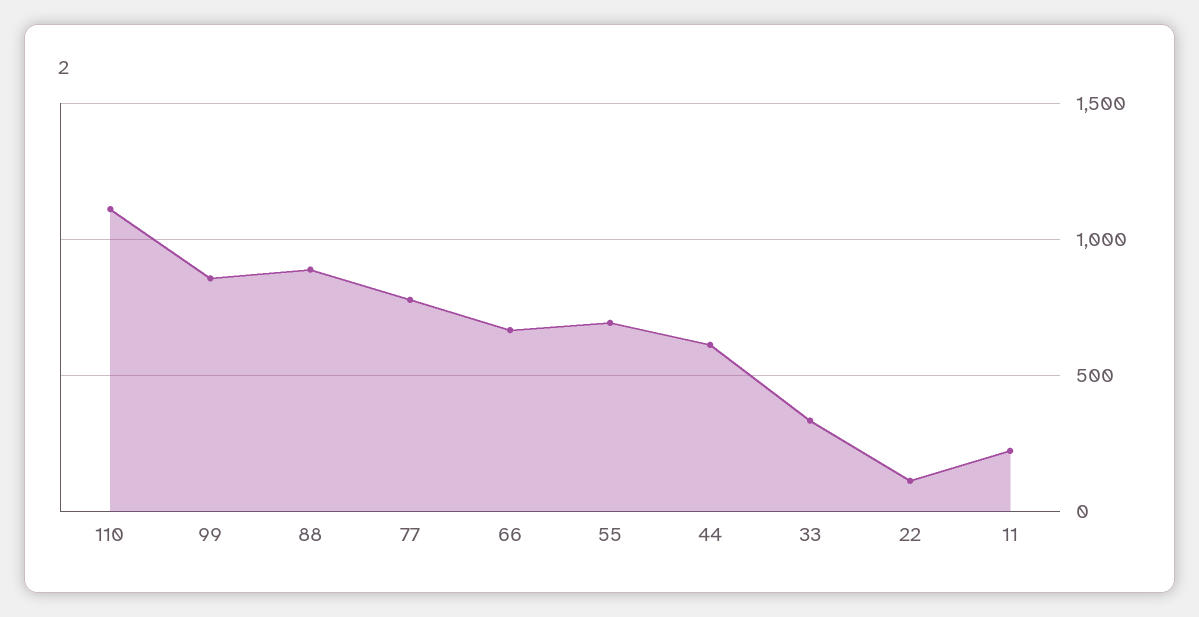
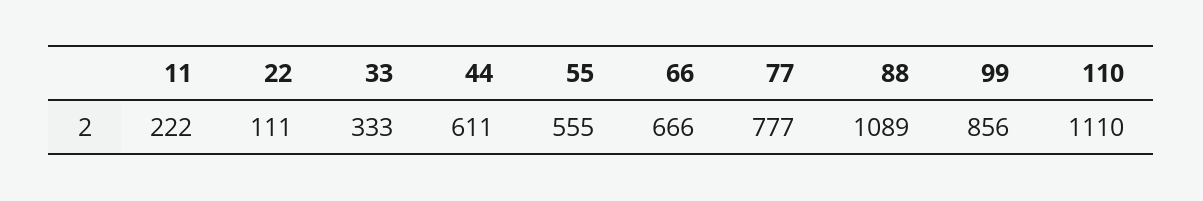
88: 900 -> 1089
55: 700 -> 555

